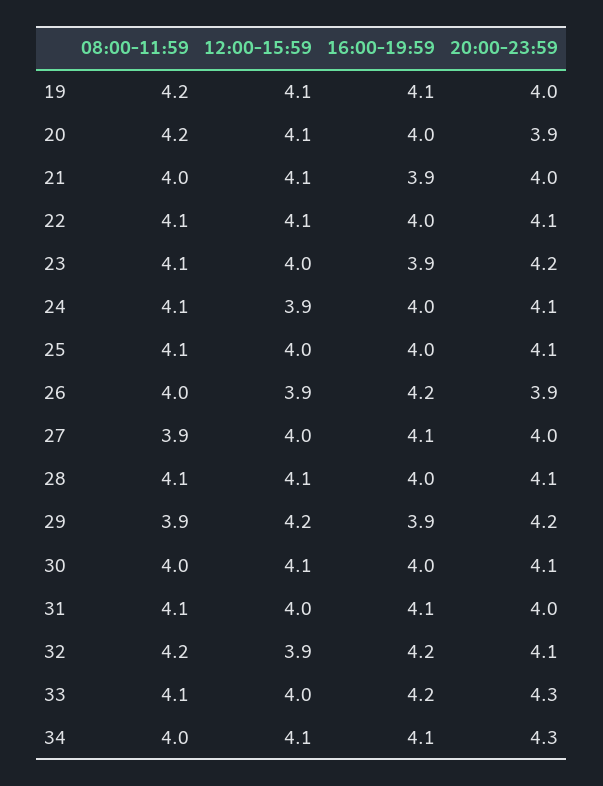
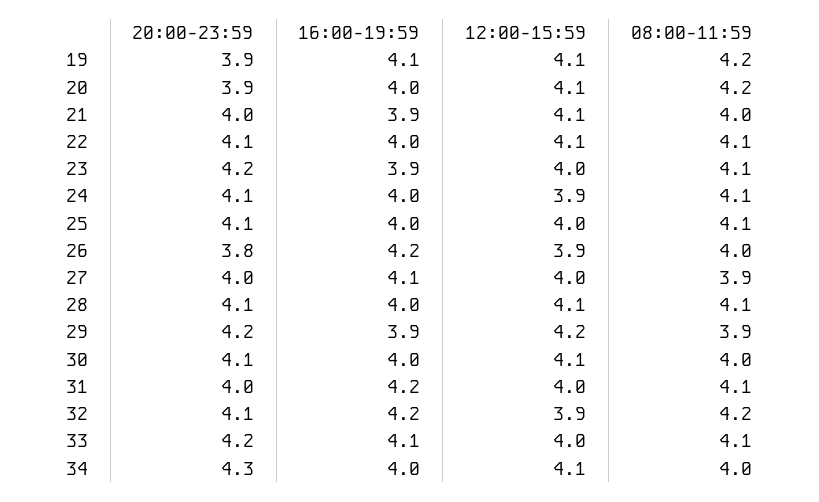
20:00-23:59, 19: 4 -> 3.9
20:00-23:59, 26: 3.9 -> 3.8
16:00-19:59, 31: 4.1 -> 4.2
16:00-19:59, 33: 4.2 -> 4.1
20:00-23:59, 33: 4.3 -> 4.2
16:00-19:59, 34: 4.1 -> 4

